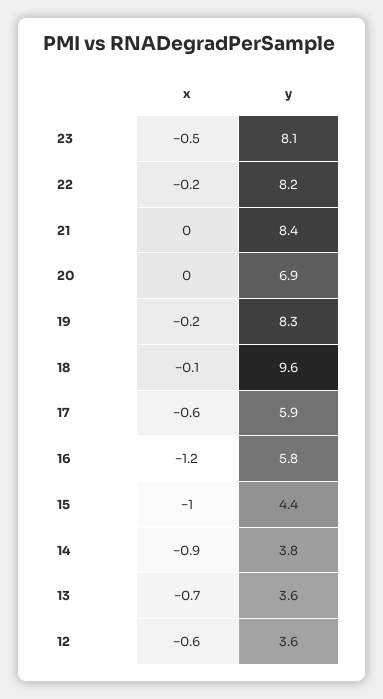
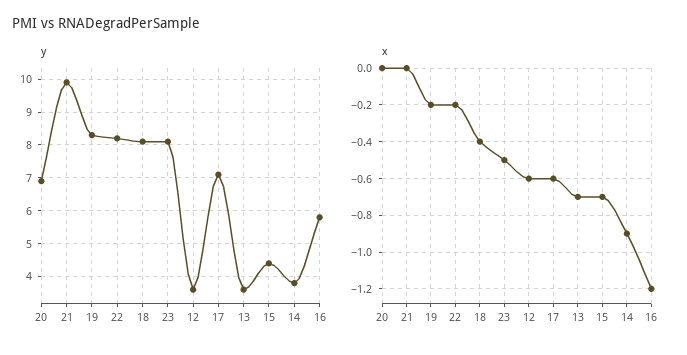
y, 21: 8.4 -> 10
x, 18: -0.1 -> -0.4
y, 18: 9.6 -> 8
y, 17: 5.9 -> 7
x, 15: -1 -> -0.7

